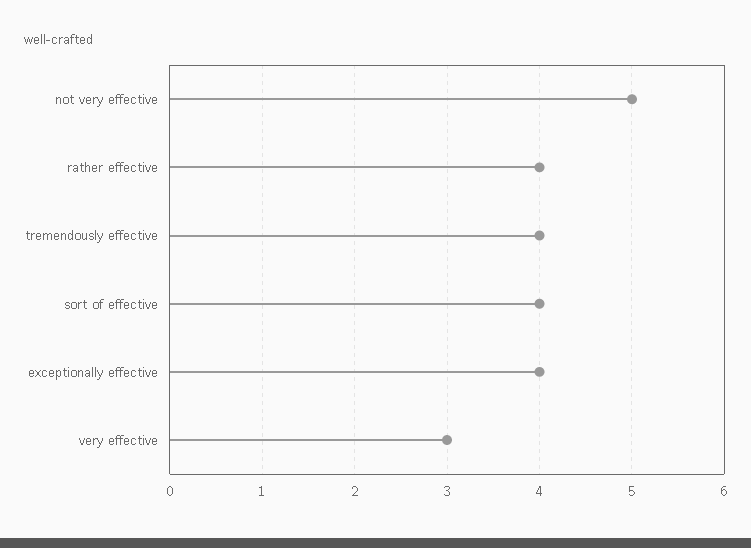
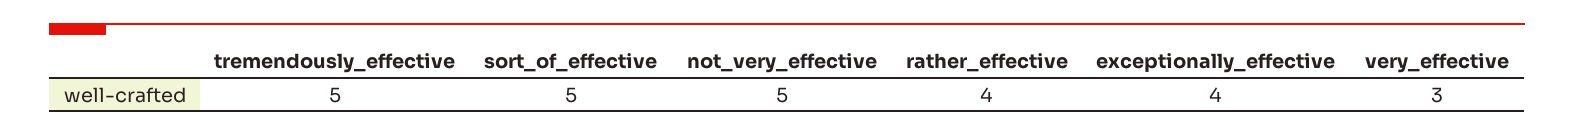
tremendously effective: 4 -> 5
sort of effective: 4 -> 5

